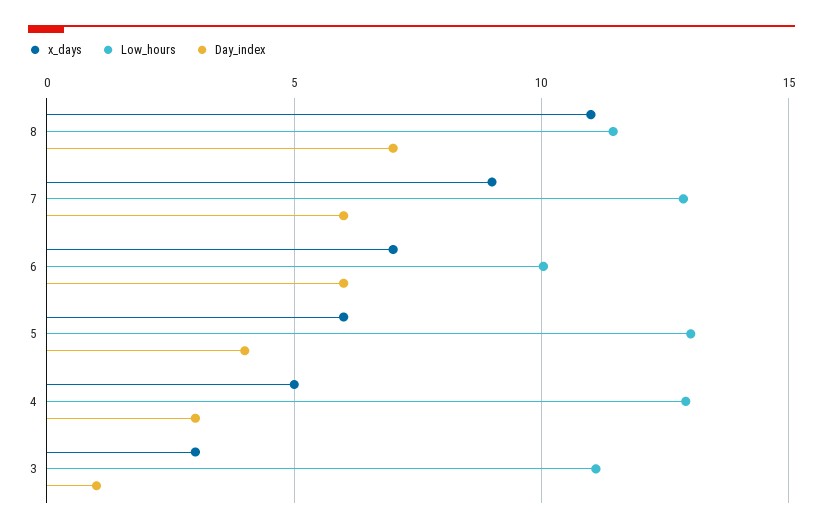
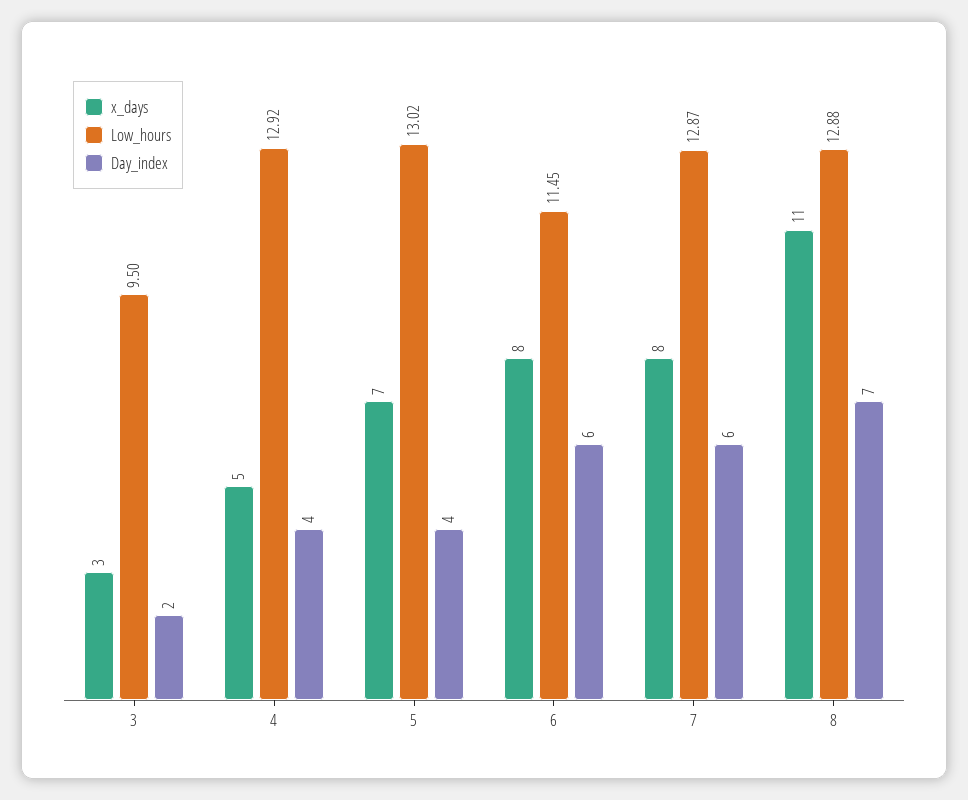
Low_hours, 8: 11.5 -> 12.88
x_days, 7: 9 -> 8
x_days, 6: 7 -> 8
Low_hours, 6: 10 -> 11.45
x_days, 5: 6 -> 7
Day_index, 4: 3 -> 4
Low_hours, 3: 11 -> 9.5
Day_index, 3: 1 -> 2

